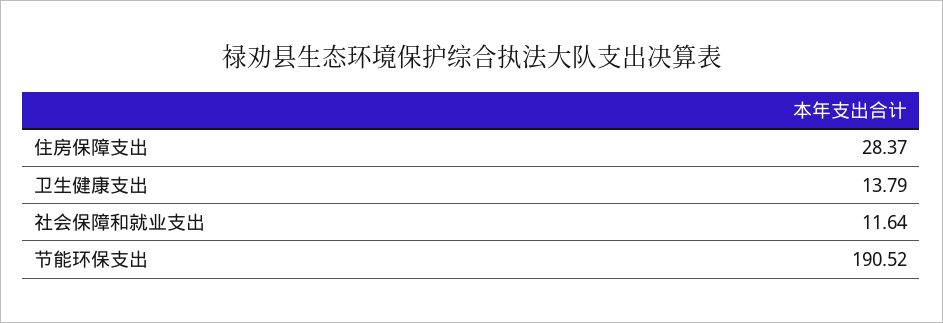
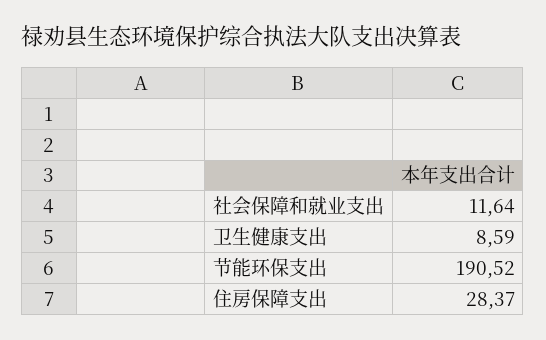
卫生健康支出: 13.79 -> 8.59

